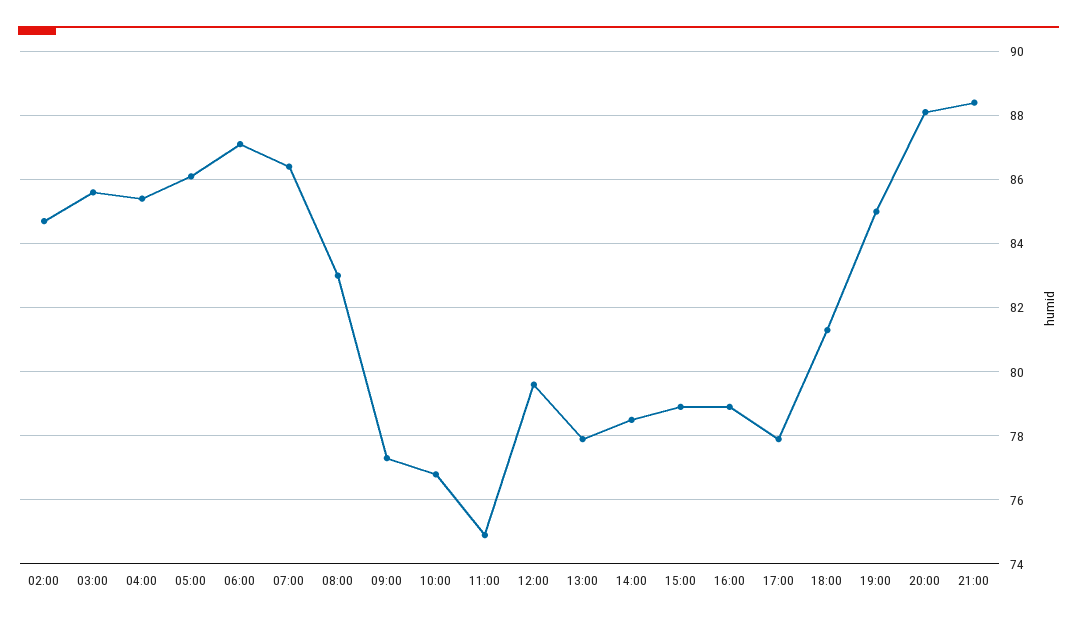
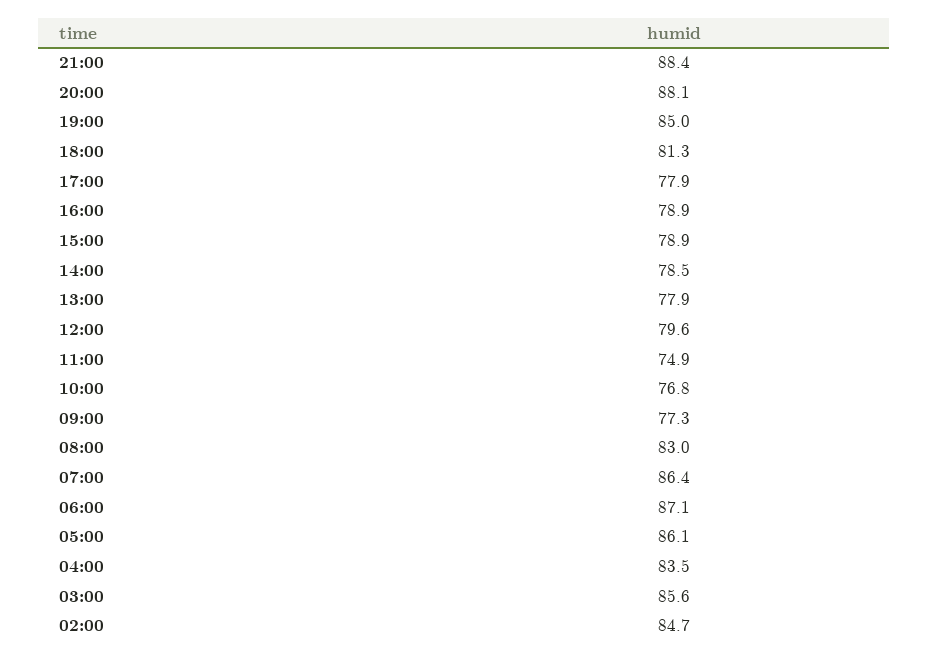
04:00: 85.5 -> 83.5

